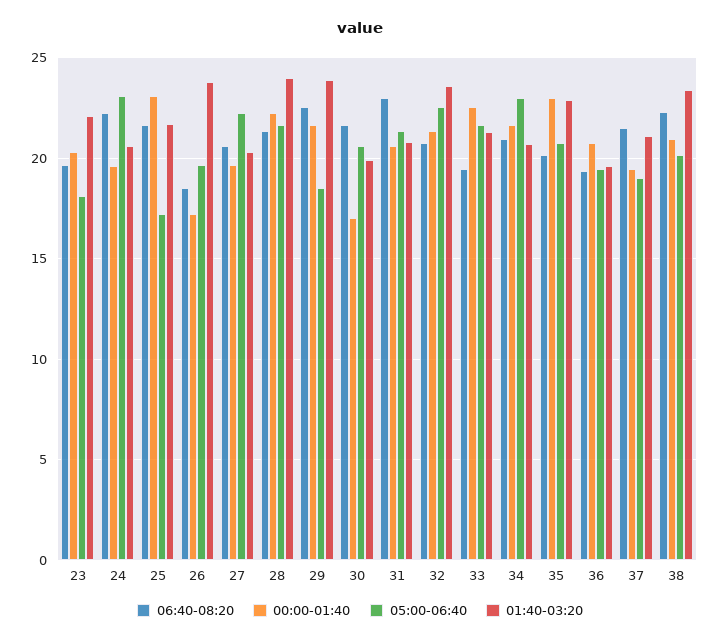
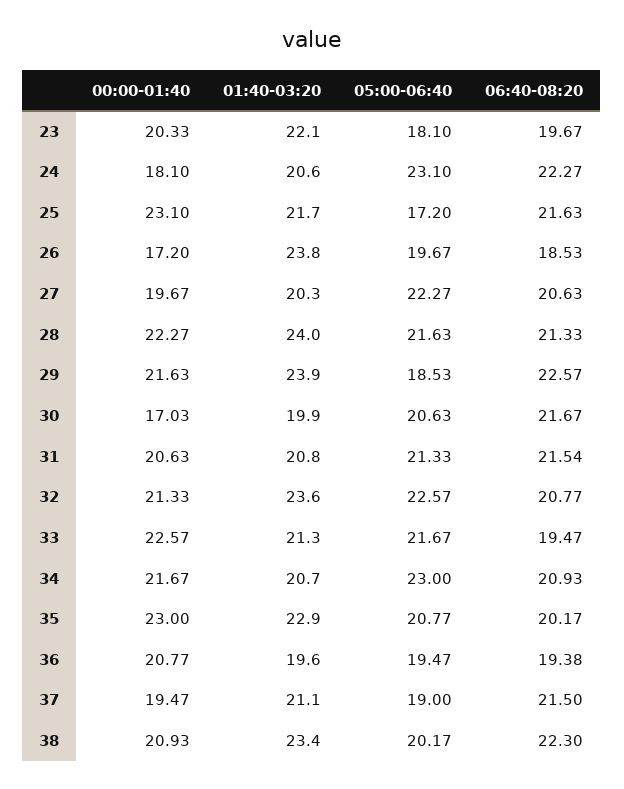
00:00-01:40, 24: 19.5 -> 18.1
06:40-08:20, 31: 23 -> 21.54

